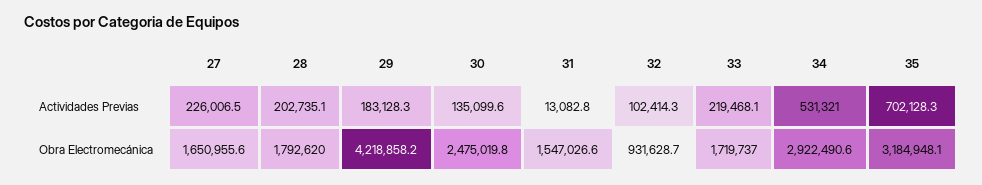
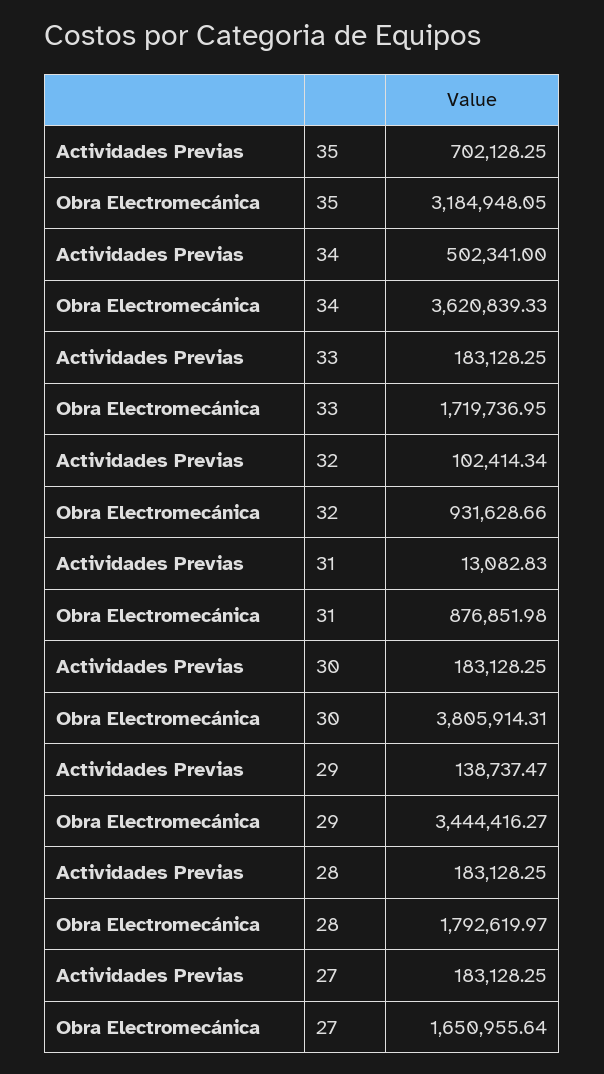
27, Actividades Previas: 226006.5 -> 183128.25
28, Actividades Previas: 202735.1 -> 183128.25
29, Actividades Previas: 183128.3 -> 138737.47
30, Actividades Previas: 135099.6 -> 183128.25
33, Actividades Previas: 219468.1 -> 183128.25
34, Actividades Previas: 531321 -> 502341
29, Obra Electromecánica: 4218858.2 -> 3444416.27
30, Obra Electromecánica: 2475019.8 -> 3805914.31
31, Obra Electromecánica: 1547026.6 -> 876851.98
34, Obra Electromecánica: 2922490.6 -> 3620839.33

